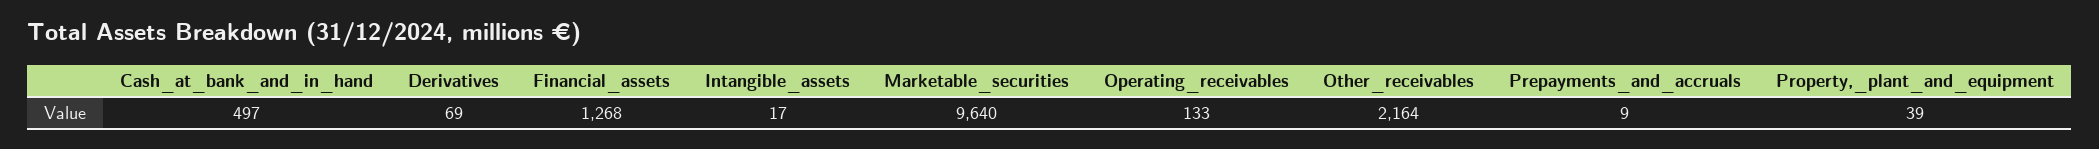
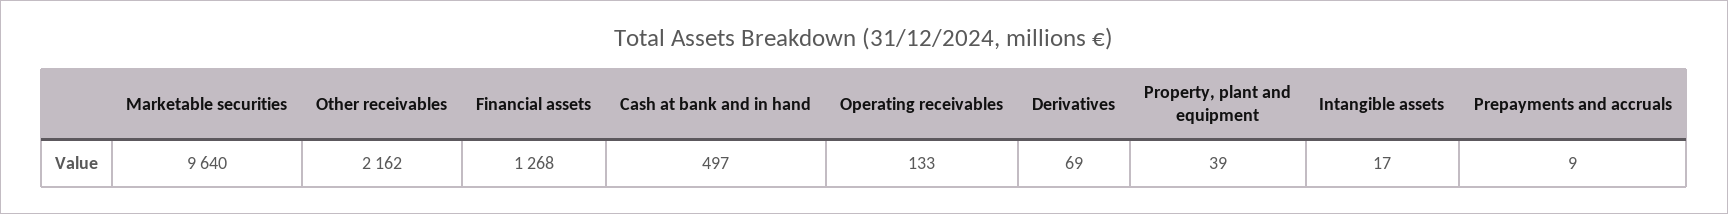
Other_receivables: 2164 -> 2162

